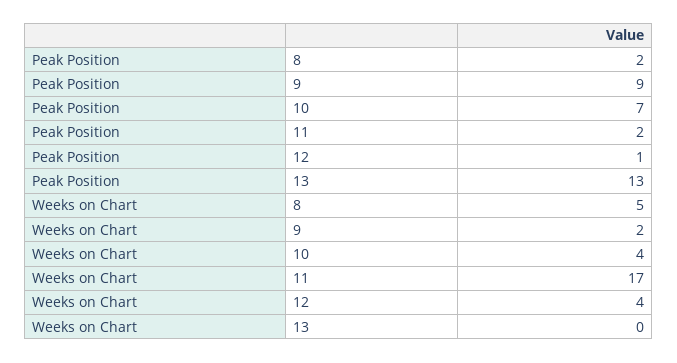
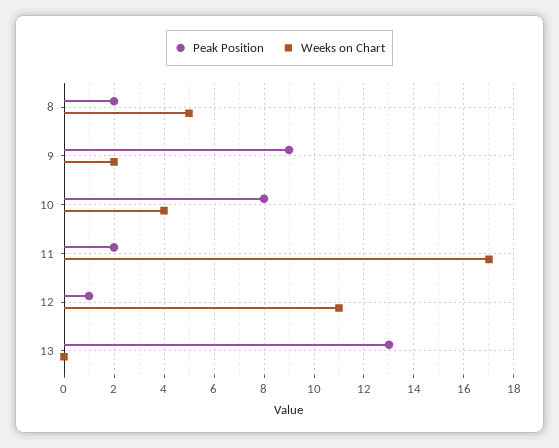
Peak Position, 10: 7 -> 8
Weeks on Chart, 12: 4 -> 11

